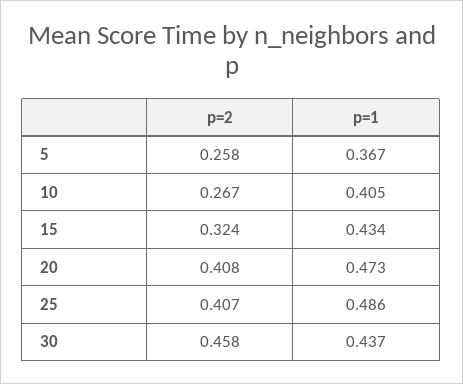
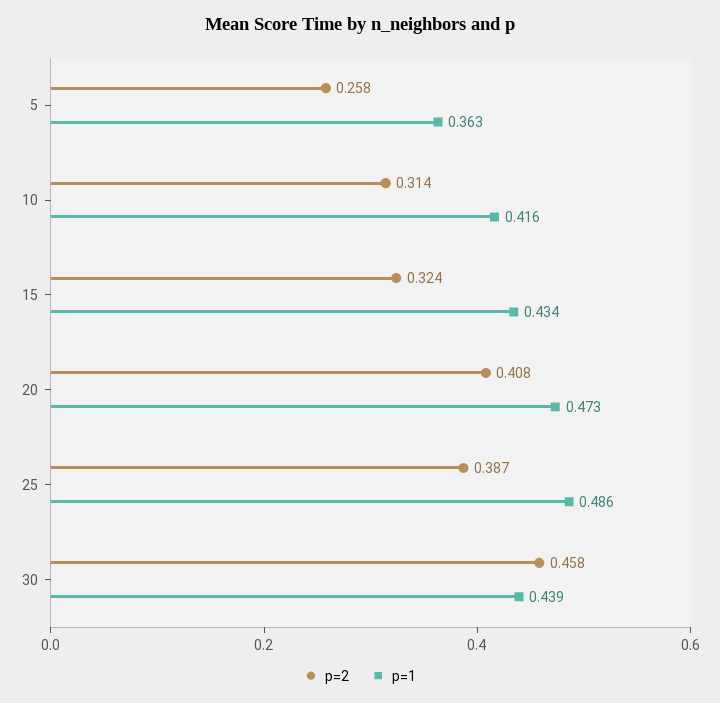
p=1, 5: 0.367 -> 0.363
p=2, 10: 0.267 -> 0.314
p=1, 10: 0.405 -> 0.416
p=2, 25: 0.407 -> 0.387
p=1, 30: 0.437 -> 0.439

